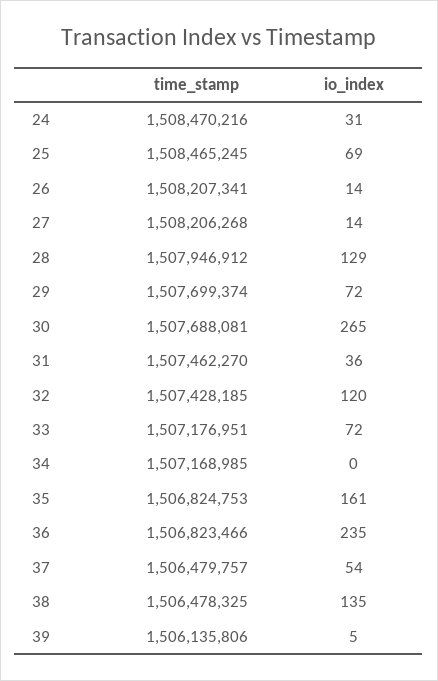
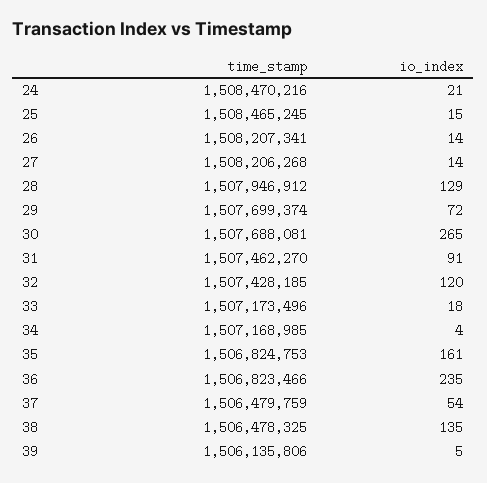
io_index, 24: 31 -> 21
io_index, 25: 69 -> 15
io_index, 31: 36 -> 91
time_stamp, 33: 1507176951 -> 1507173496
io_index, 33: 72 -> 18
io_index, 34: 0 -> 4
time_stamp, 37: 1506479757 -> 1506479759

